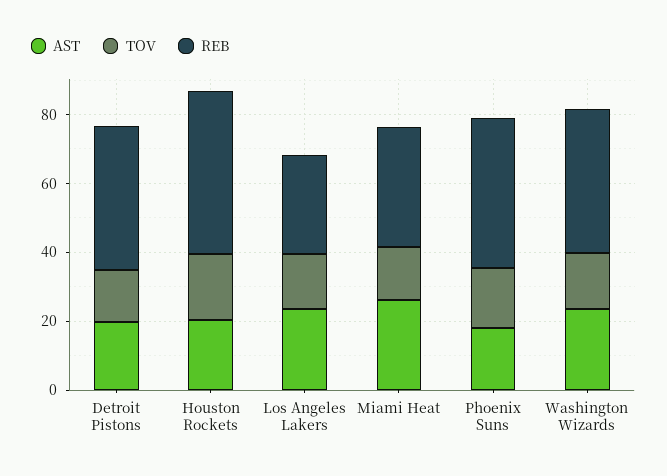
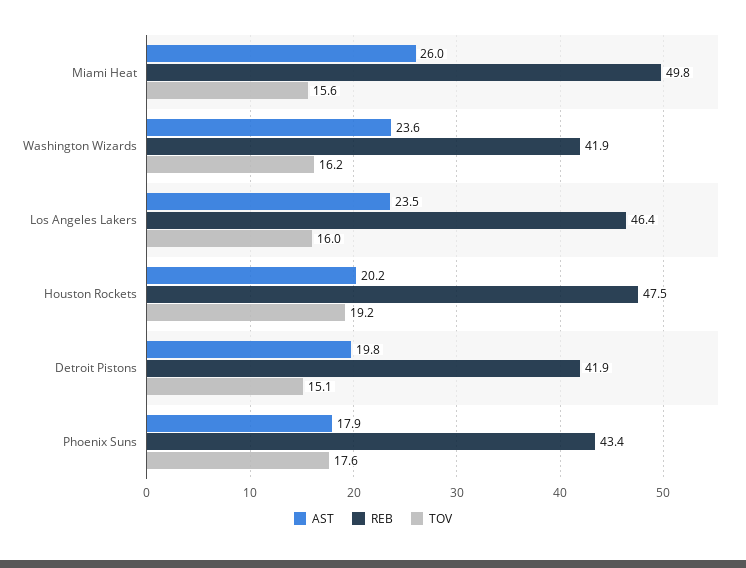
REB, Los Angeles Lakers: 30 -> 46.4
REB, Miami Heat: 35 -> 49.8

